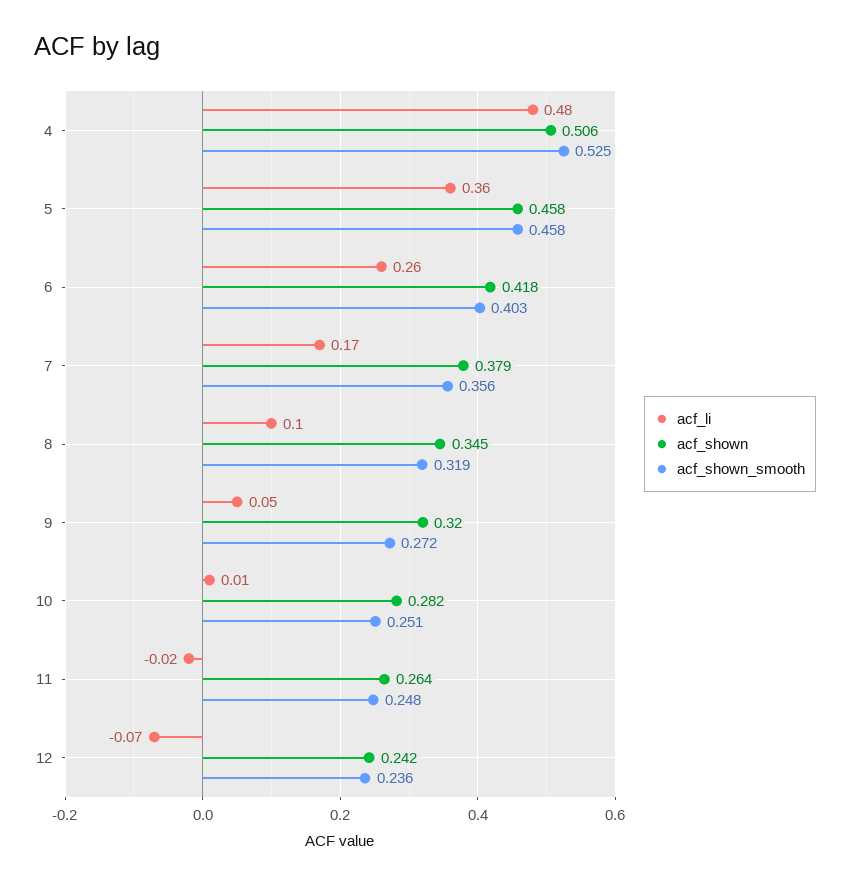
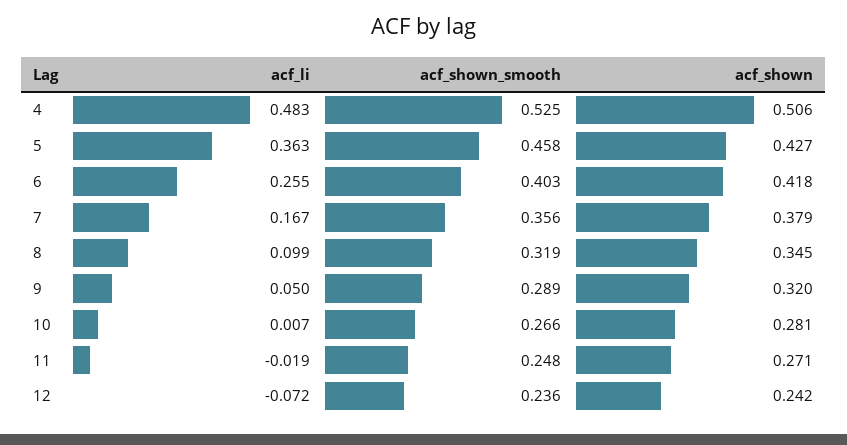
acf_shown, 5: 0.458 -> 0.427
acf_shown_smooth, 9: 0.272 -> 0.289
acf_shown, 10: 0.282 -> 0.281
acf_shown_smooth, 10: 0.251 -> 0.266
acf_shown, 11: 0.264 -> 0.271

